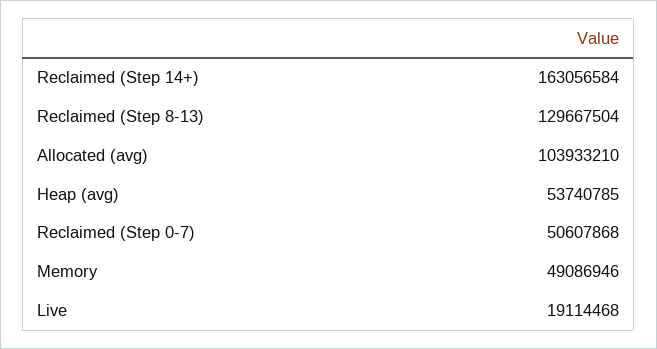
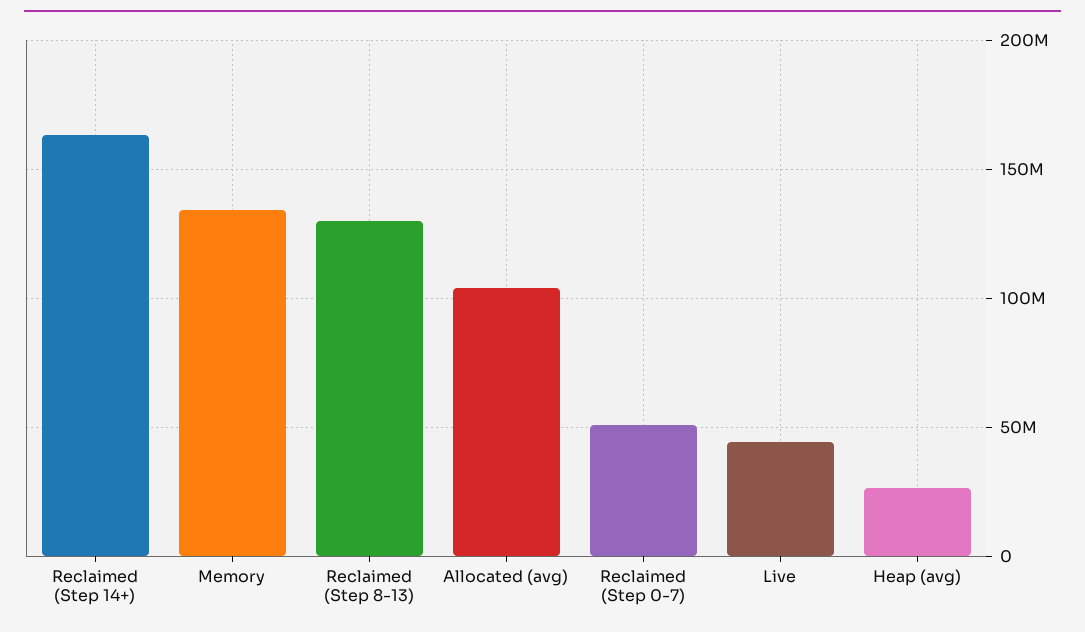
Heap (avg): 53740785 -> 25000000
Memory: 49086946 -> 135000000
Live: 19114468 -> 45000000

